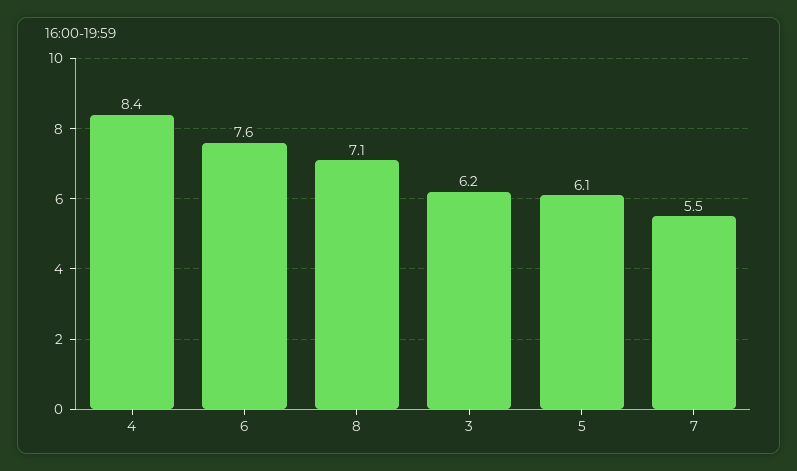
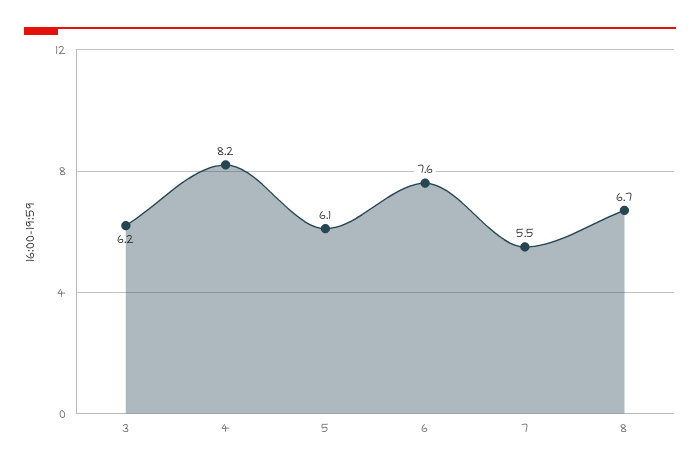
4: 8.4 -> 8.2
8: 7.1 -> 6.7

